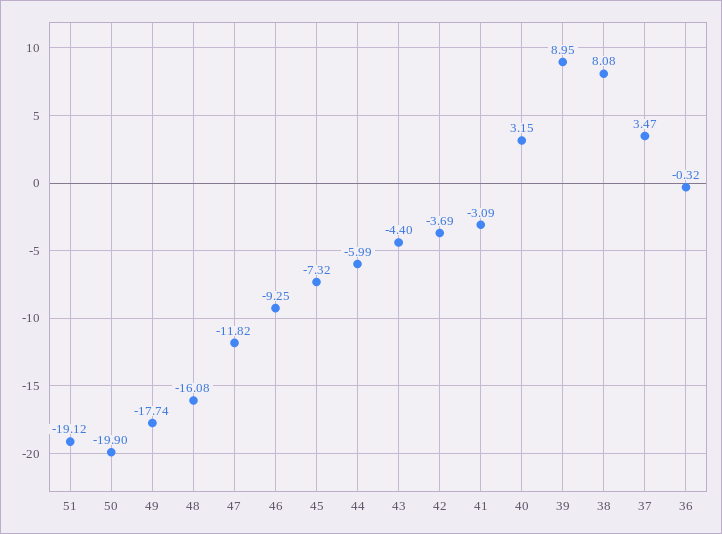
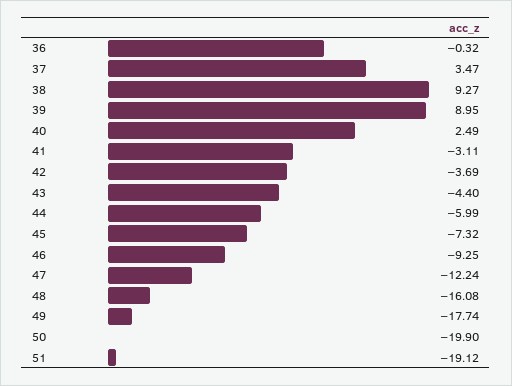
47: -11.82 -> -12.24
41: -3.09 -> -3.11
40: 3.15 -> 2.49
38: 8.08 -> 9.27

